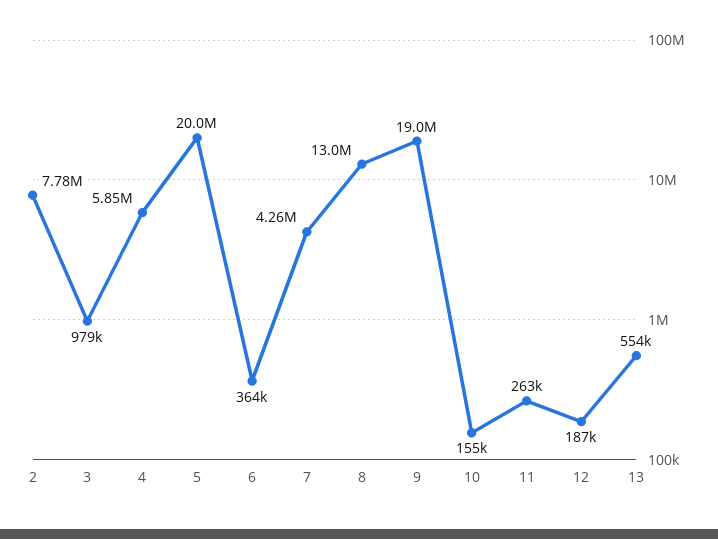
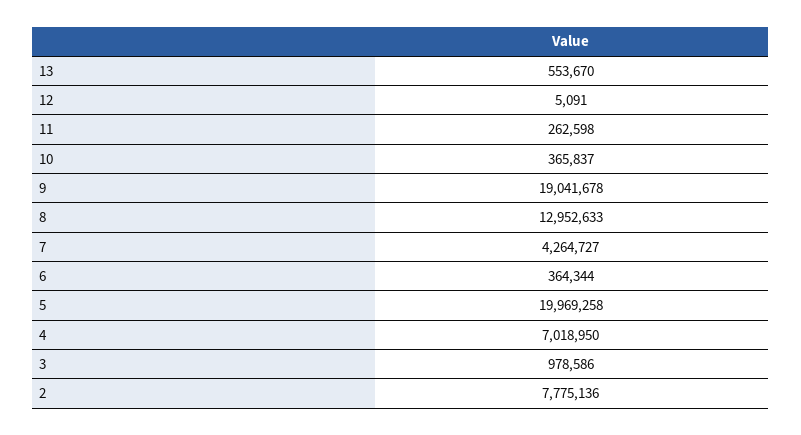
4: 5850000 -> 7018950
10: 155000 -> 365837
12: 187000 -> 5091

